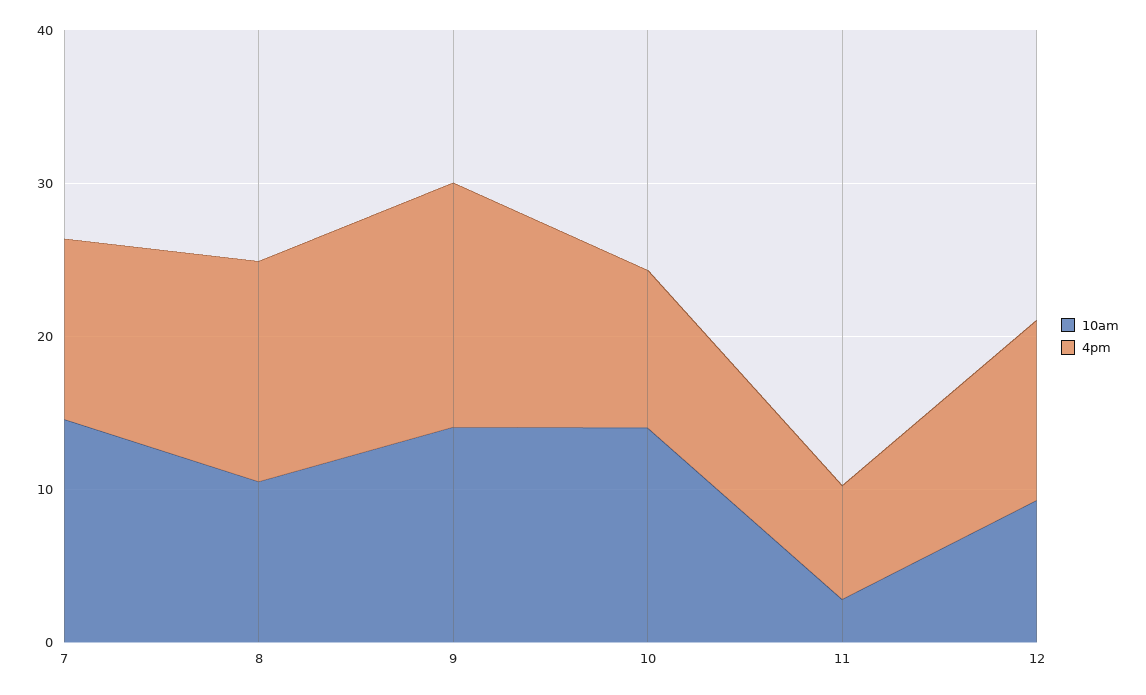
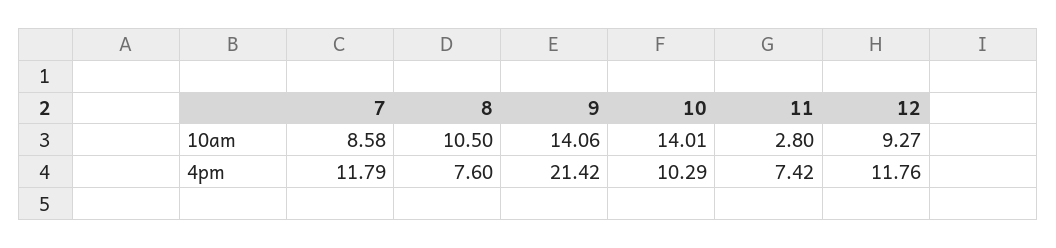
10am, 7: 14 -> 8.58
4pm, 8: 14 -> 7.6
4pm, 9: 16 -> 21.42

